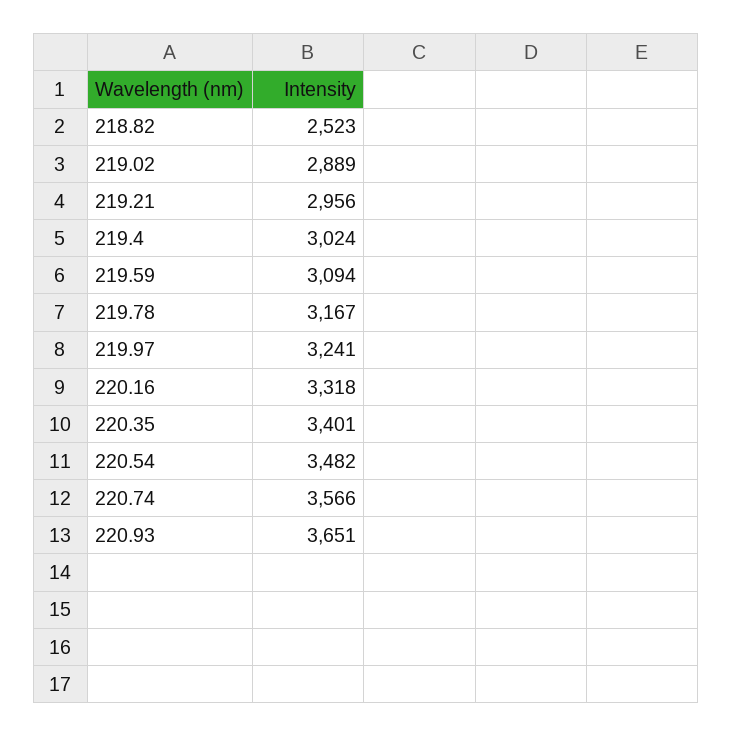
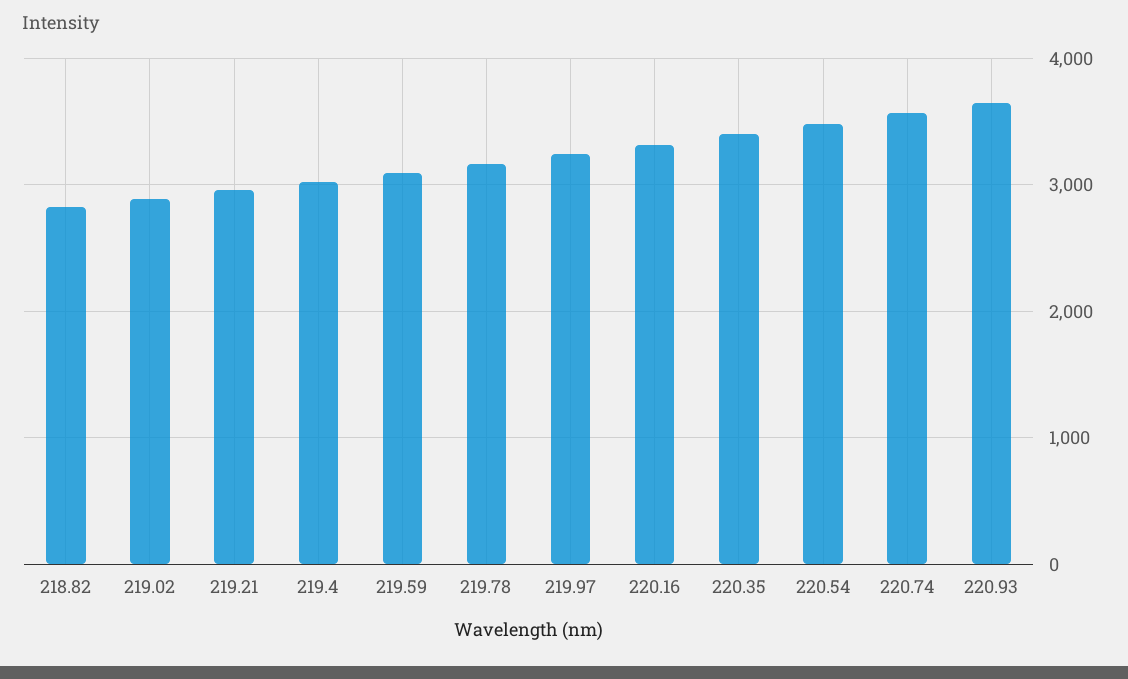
218.82: 2523 -> 2800

